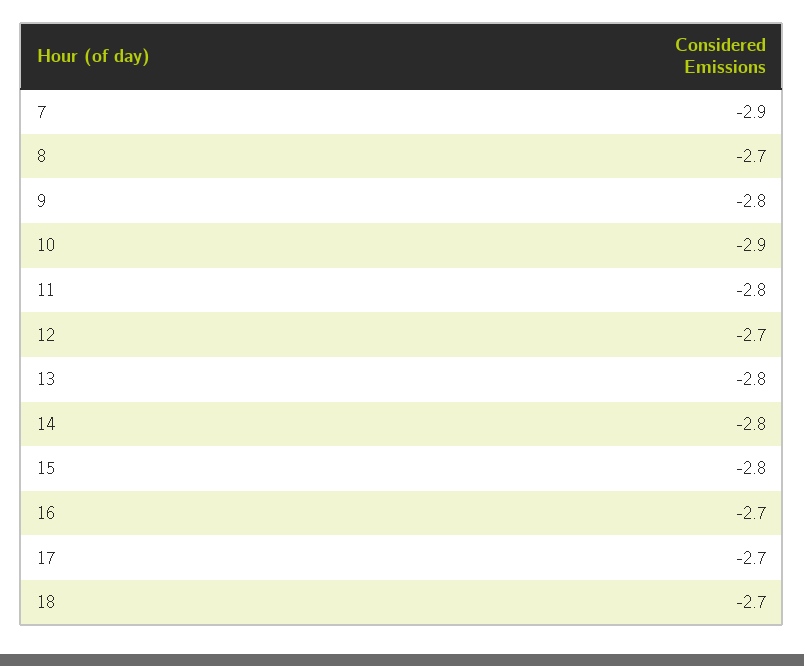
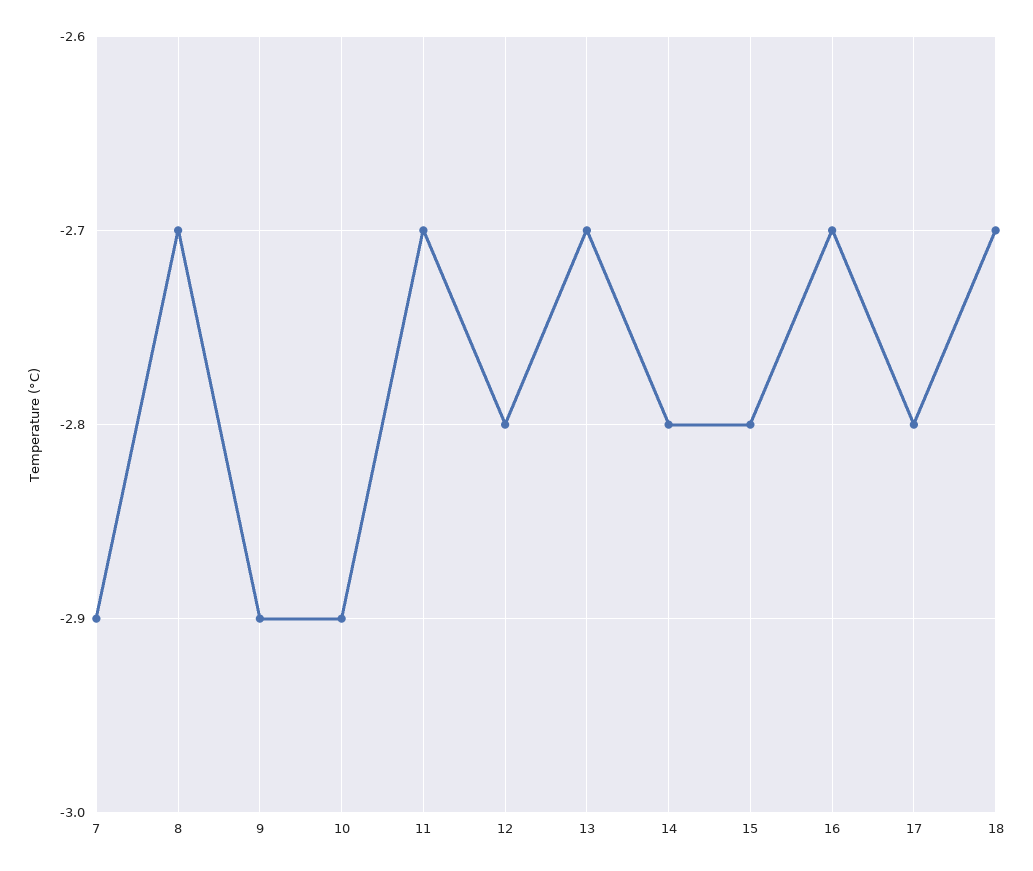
9: -2.8 -> -2.9
11: -2.8 -> -2.7
12: -2.7 -> -2.8
13: -2.8 -> -2.7
17: -2.7 -> -2.8

